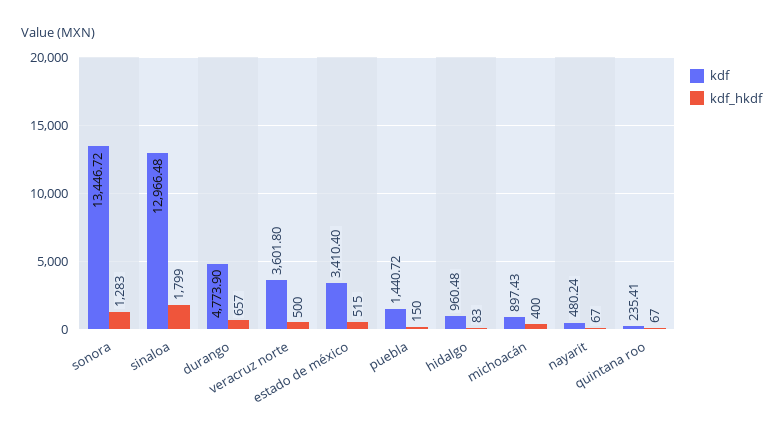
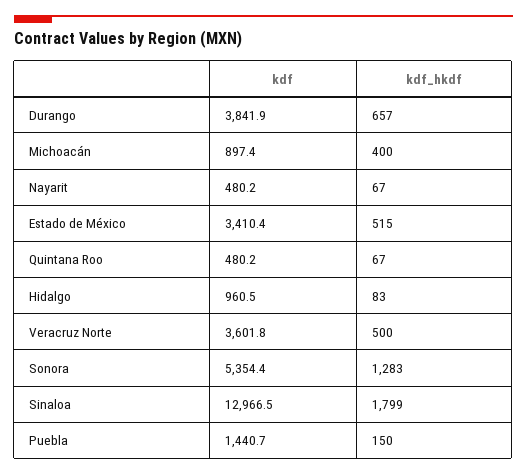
kdf, sonora: 13446.72 -> 5354.4
kdf, durango: 4773.9 -> 3841.9
kdf, quintana roo: 235.41 -> 480.2

